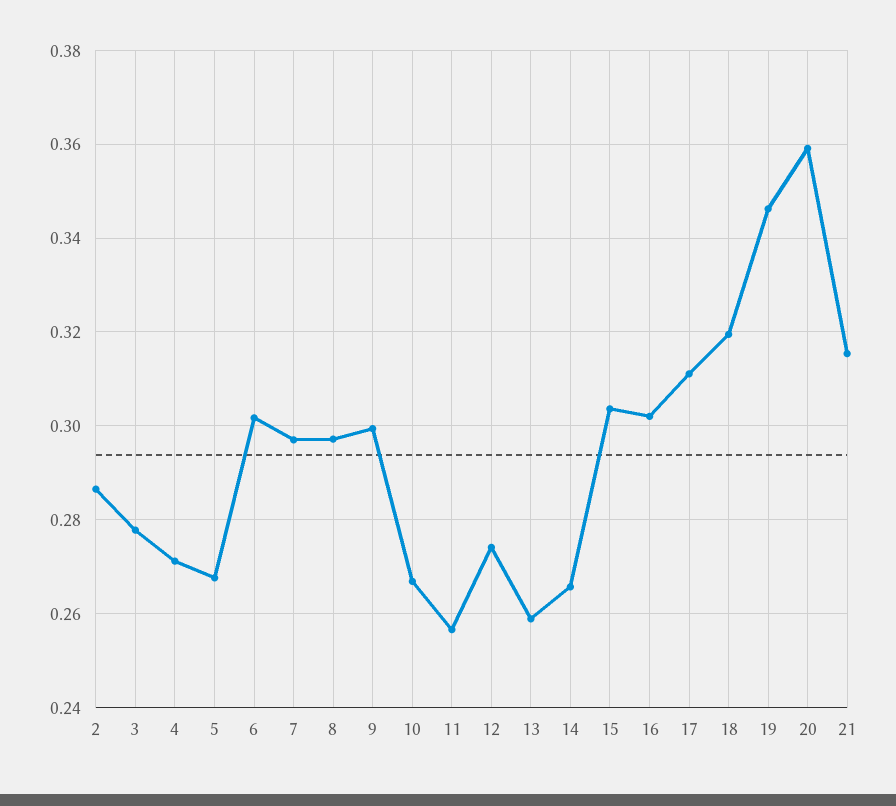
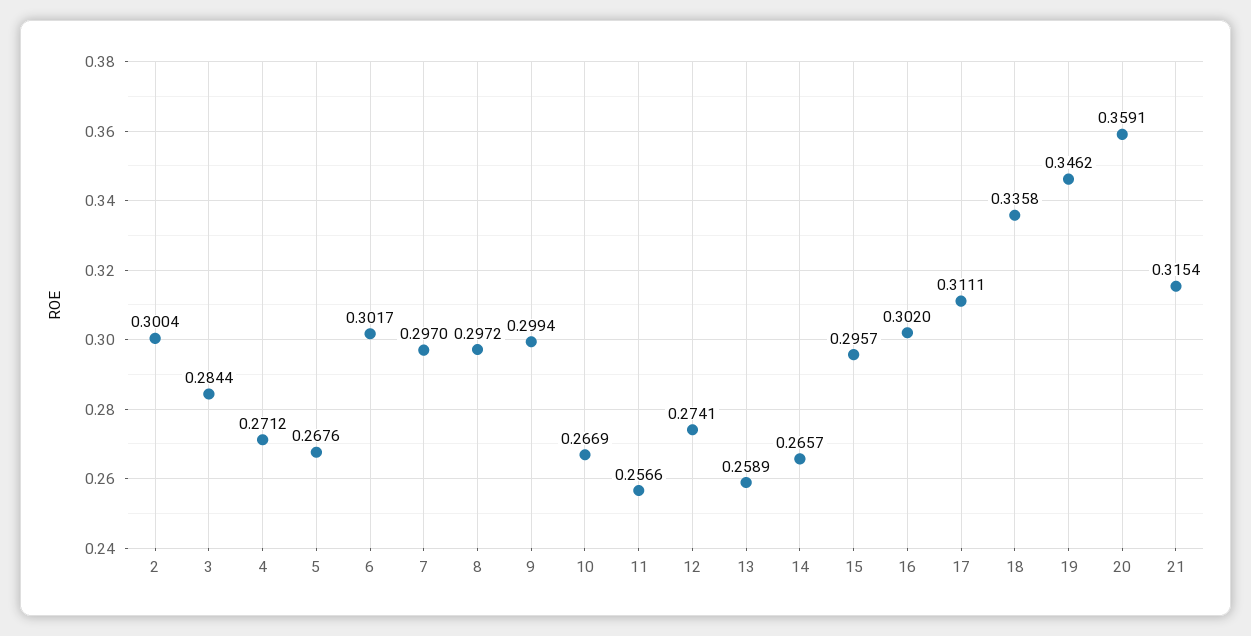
2: 0.286 -> 0.3004
3: 0.278 -> 0.2844
15: 0.304 -> 0.2957
18: 0.32 -> 0.3358

